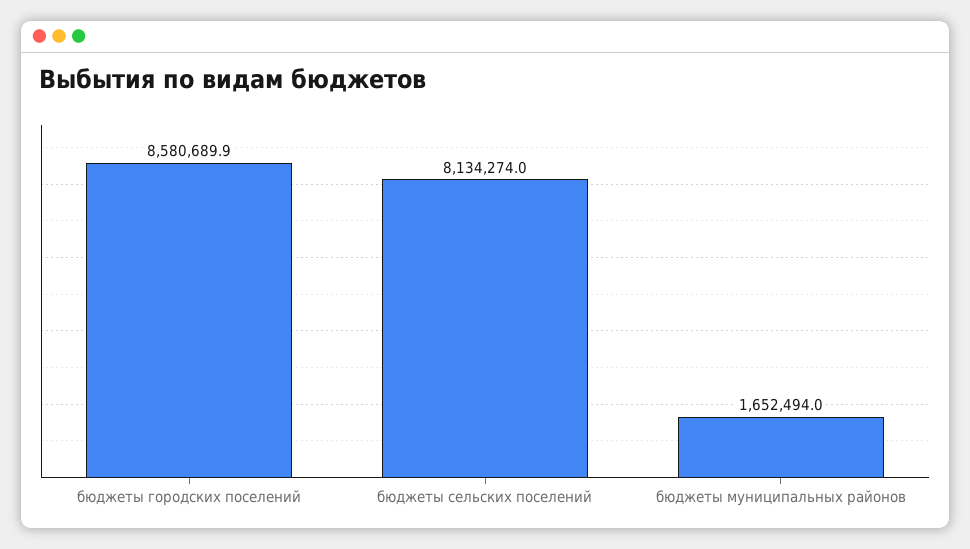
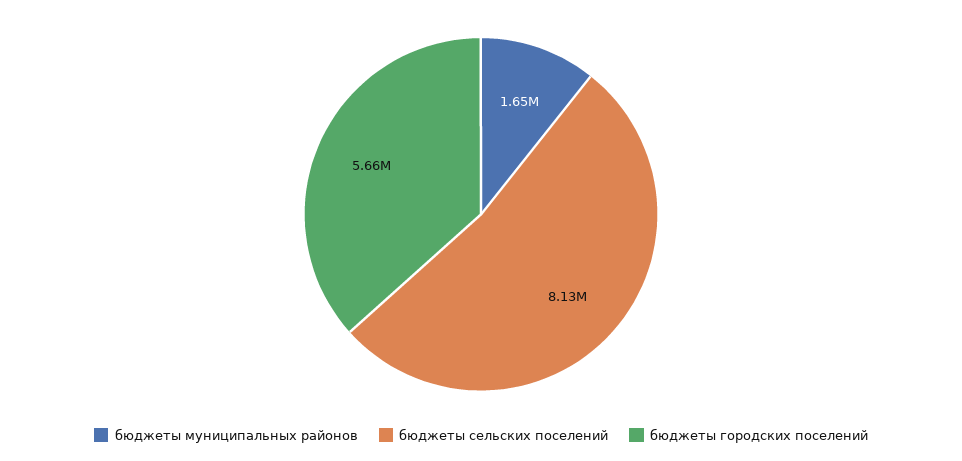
бюджеты городских поселений: 8580689.9 -> 5660000

